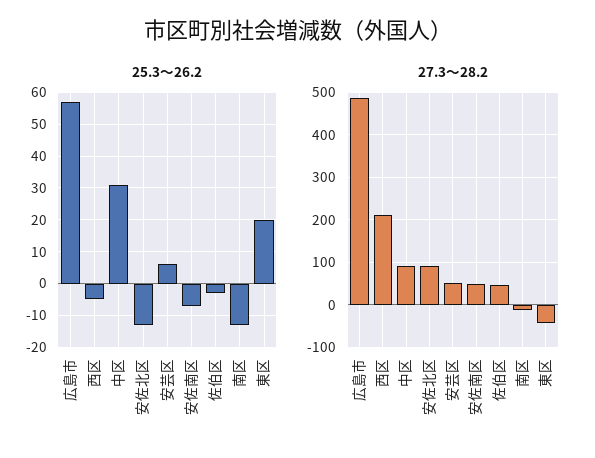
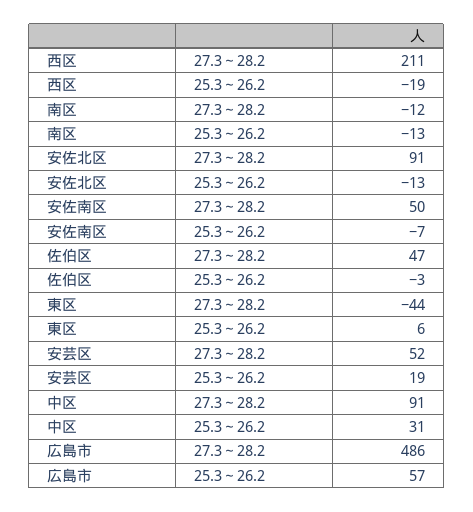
25.3～26.2, 西区: -5 -> -19
25.3～26.2, 安芸区: 5 -> 19
25.3～26.2, 東区: 20 -> 6

